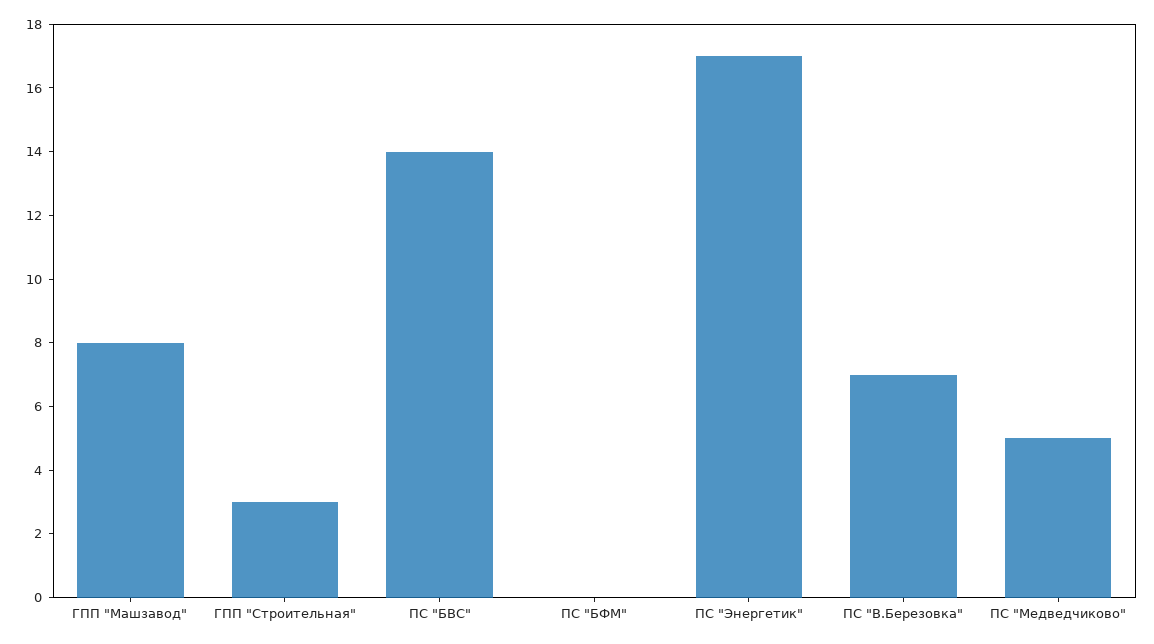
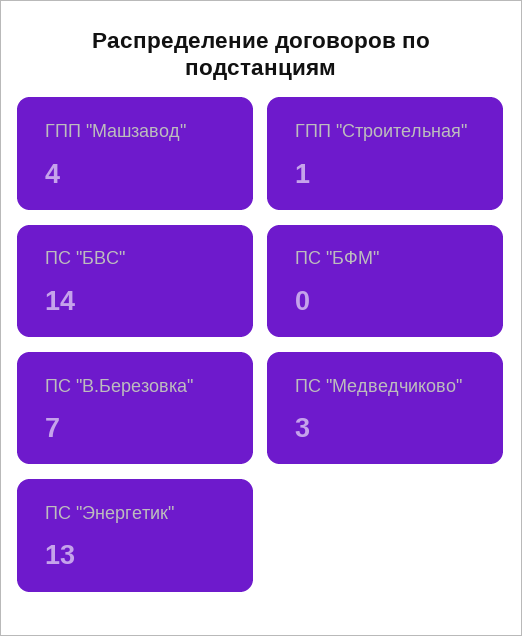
ГПП "Машзавод": 8 -> 4
ГПП "Строительная": 3 -> 1
ПС "Энергетик": 17 -> 13
ПС "Медведчиково": 5 -> 3

